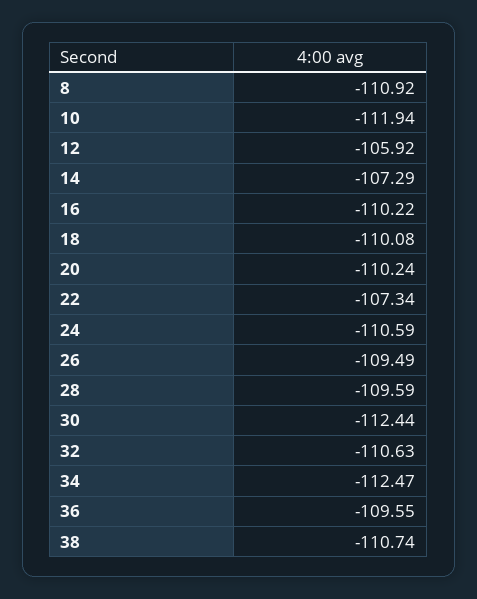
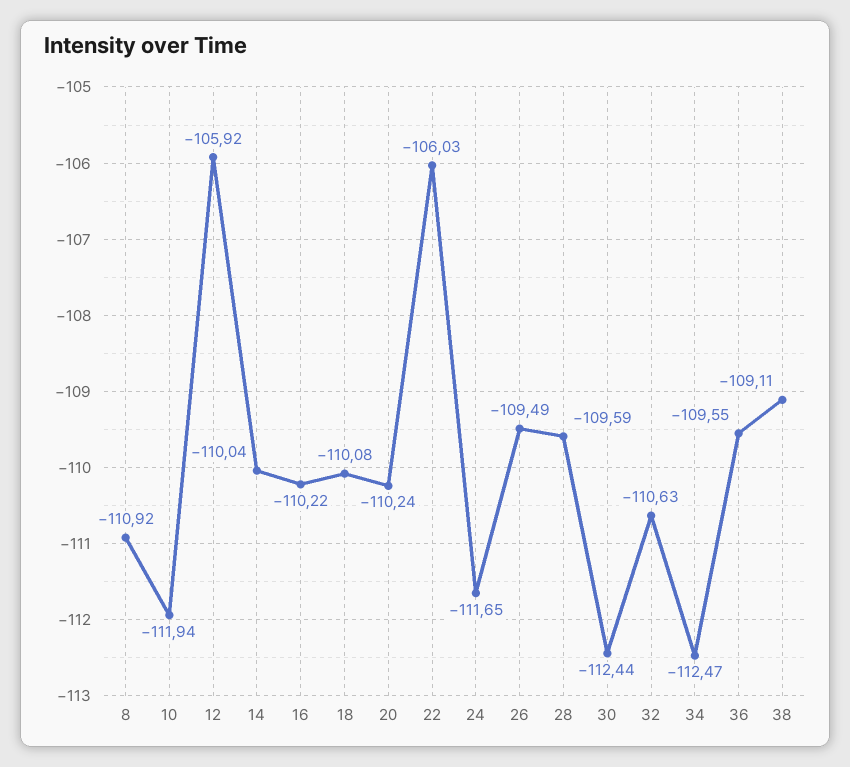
14: -107.29 -> -110.04
22: -107.34 -> -106.03
24: -110.59 -> -111.65
38: -110.74 -> -109.11

